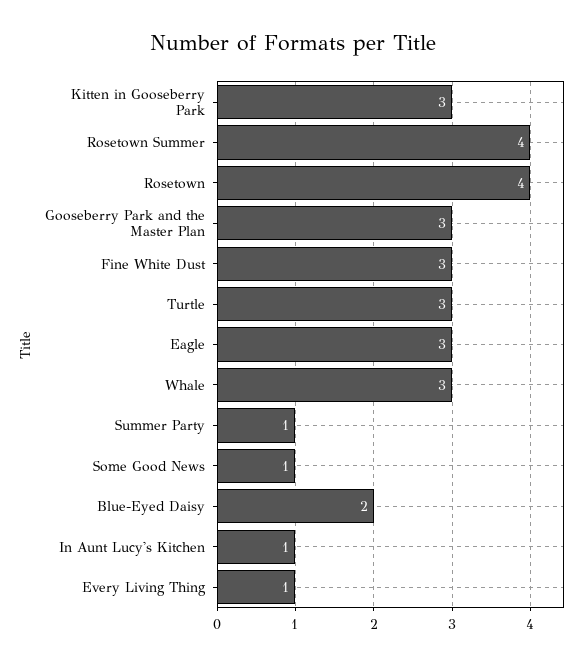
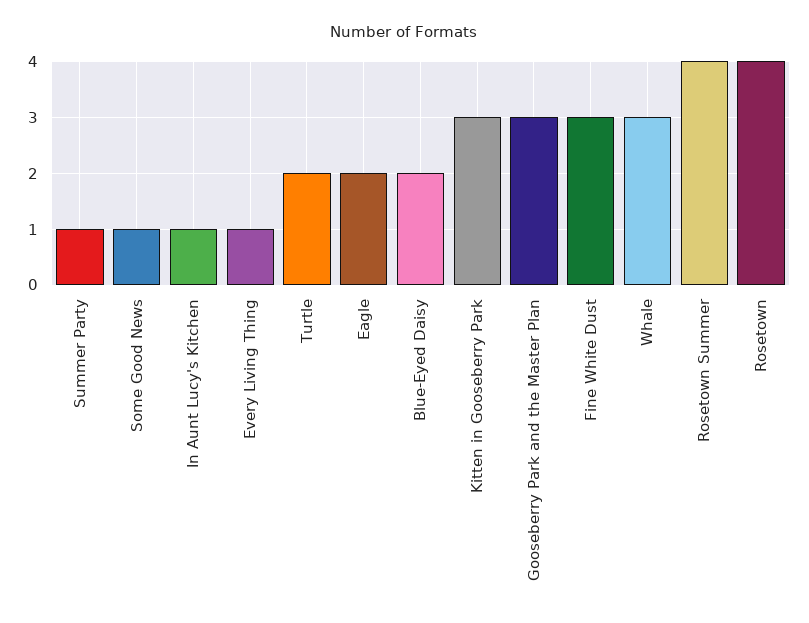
Turtle: 3 -> 2
Eagle: 3 -> 2

